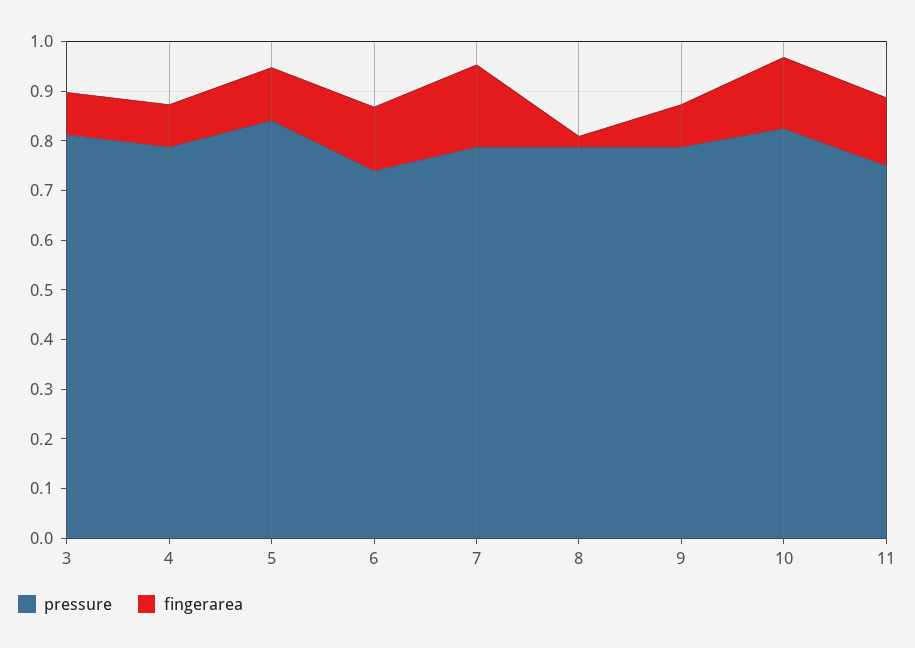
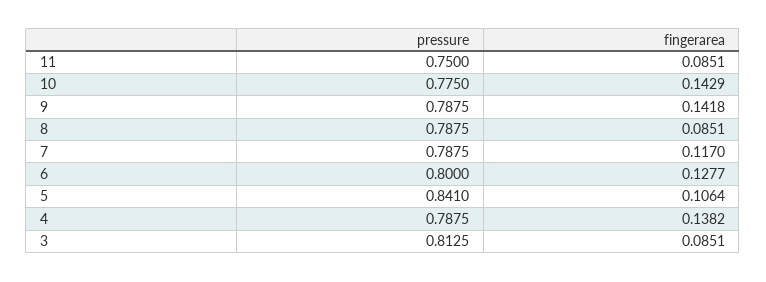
fingerarea, 4: 0.08 -> 0.1382
pressure, 6: 0.74 -> 0.8
fingerarea, 7: 0.16 -> 0.117
fingerarea, 8: 0.02 -> 0.0851
fingerarea, 9: 0.08 -> 0.1418
pressure, 10: 0.82 -> 0.775
fingerarea, 11: 0.14 -> 0.0851

